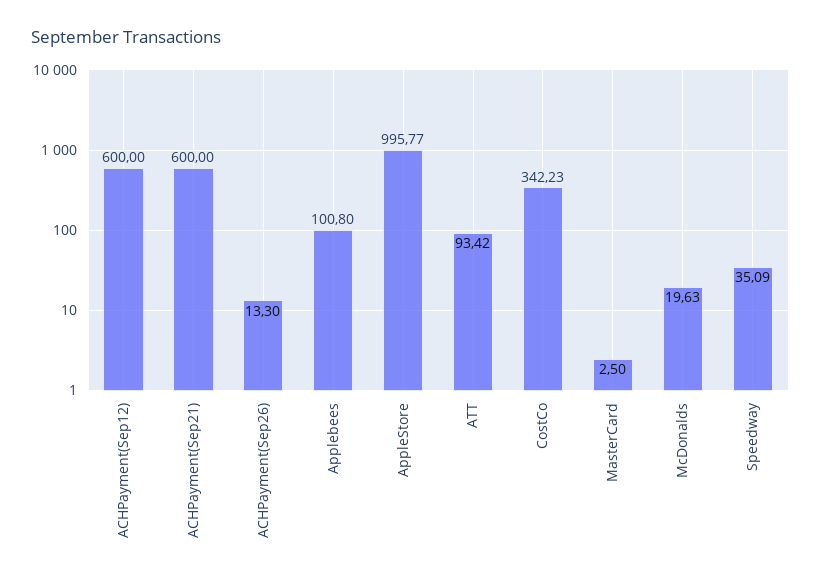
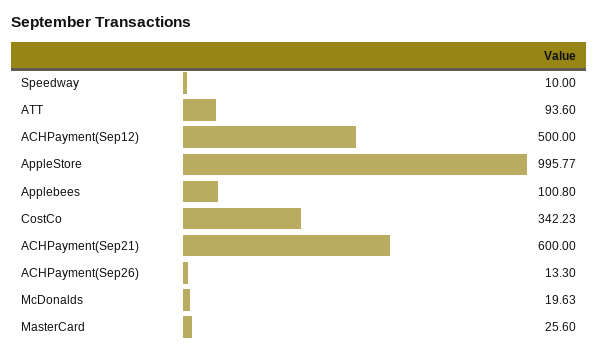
ACHPayment(Sep12): 600 -> 500
ATT: 93.42 -> 93.6
MasterCard: 2.5 -> 25.6
Speedway: 35.09 -> 10

